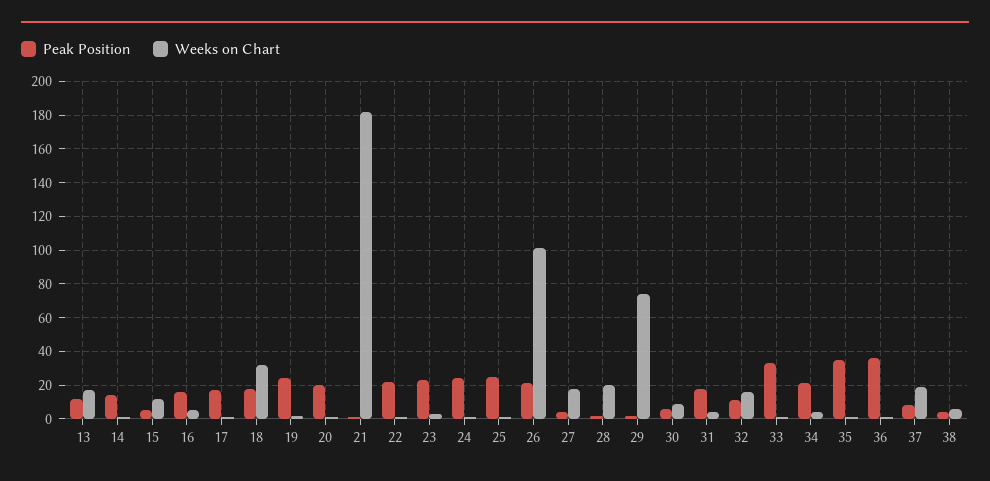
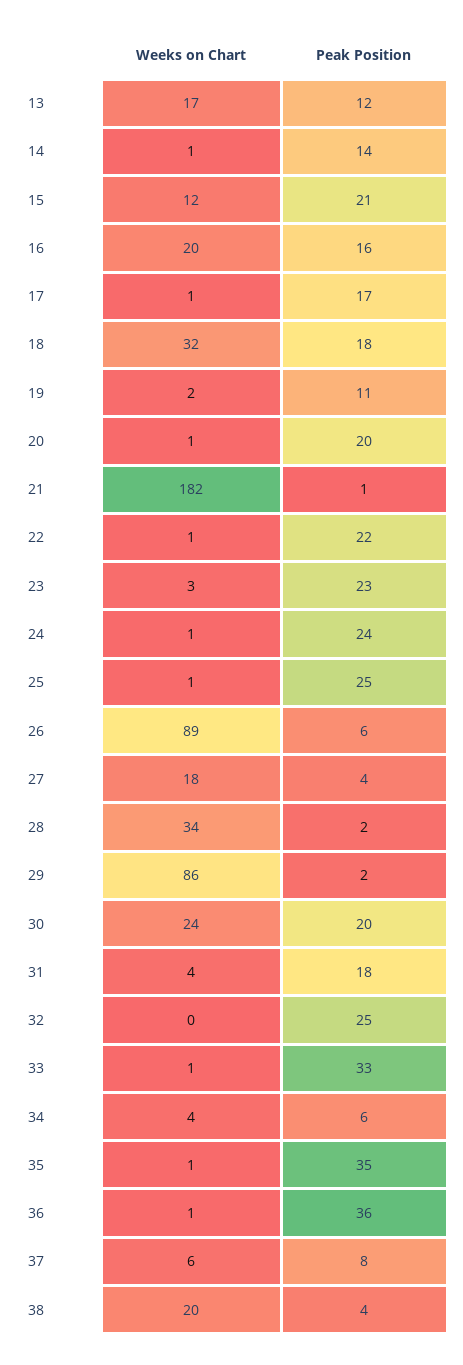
Peak Position, 15: 5 -> 21
Weeks on Chart, 16: 5 -> 20
Peak Position, 19: 25 -> 11
Peak Position, 26: 20 -> 6
Weeks on Chart, 26: 100 -> 89
Weeks on Chart, 28: 20 -> 34
Weeks on Chart, 29: 75 -> 86
Peak Position, 30: 5 -> 20
Weeks on Chart, 30: 10 -> 24
Peak Position, 32: 10 -> 25
Weeks on Chart, 32: 15 -> 0
Peak Position, 34: 20 -> 6
Weeks on Chart, 37: 20 -> 6
Weeks on Chart, 38: 5 -> 20

